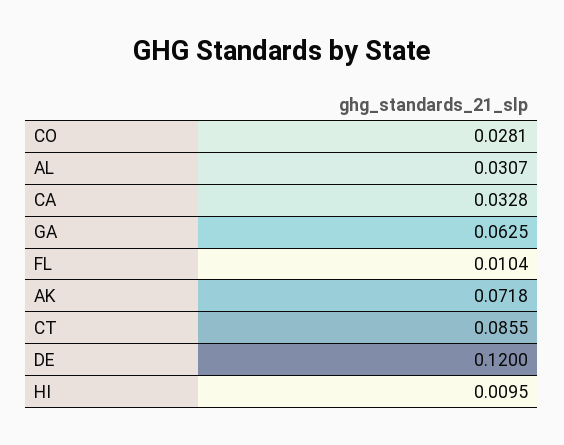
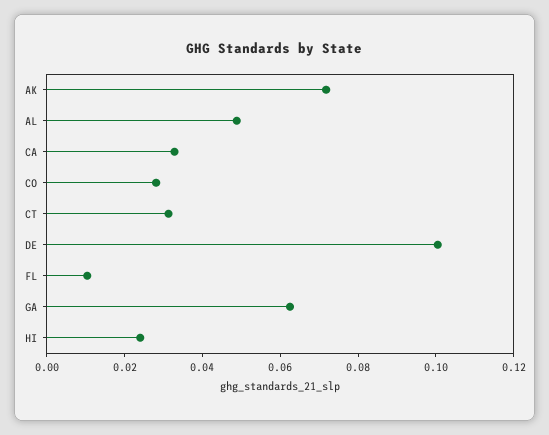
AL: 0.0307 -> 0.05
CT: 0.0855 -> 0.03
DE: 0.12 -> 0.1
HI: 0.0095 -> 0.025

